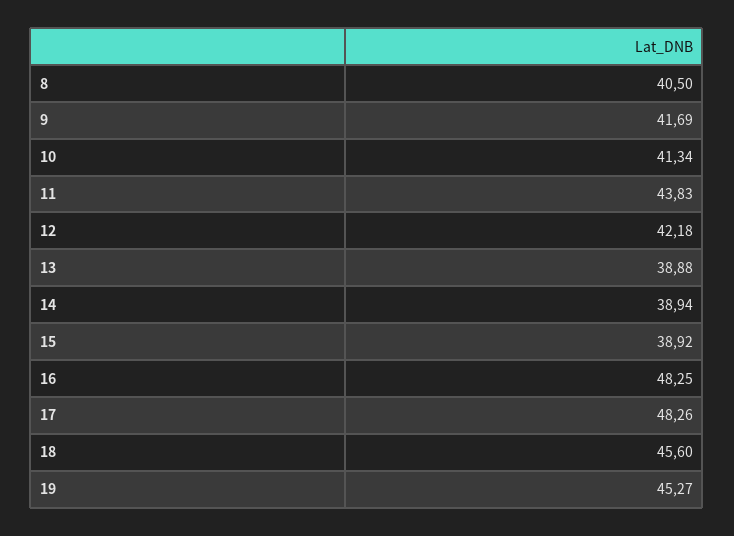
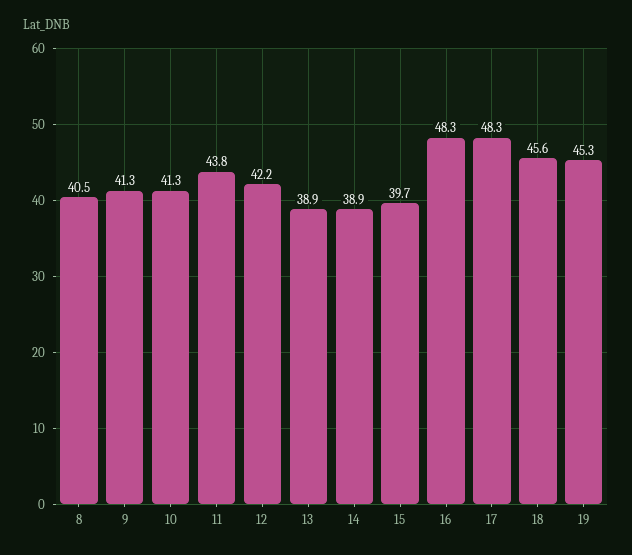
9: 41.69 -> 41.3
15: 38.92 -> 39.7

